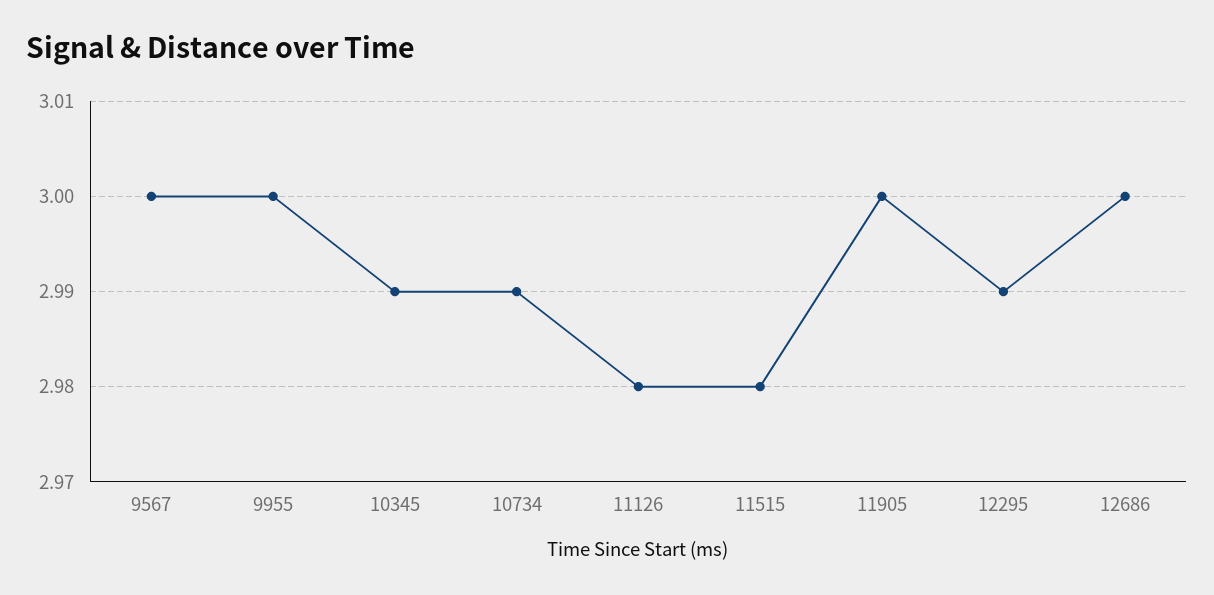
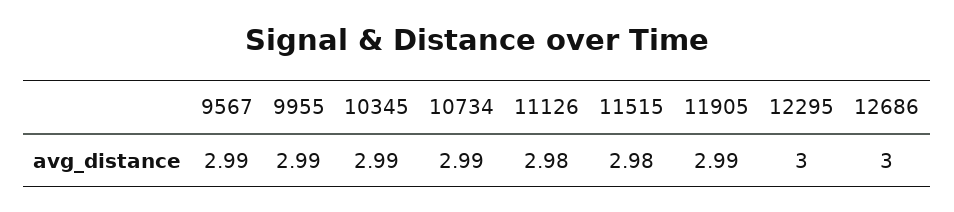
9567: 3 -> 2.99
9955: 3 -> 2.99
11905: 3 -> 2.99
12295: 2.99 -> 3

